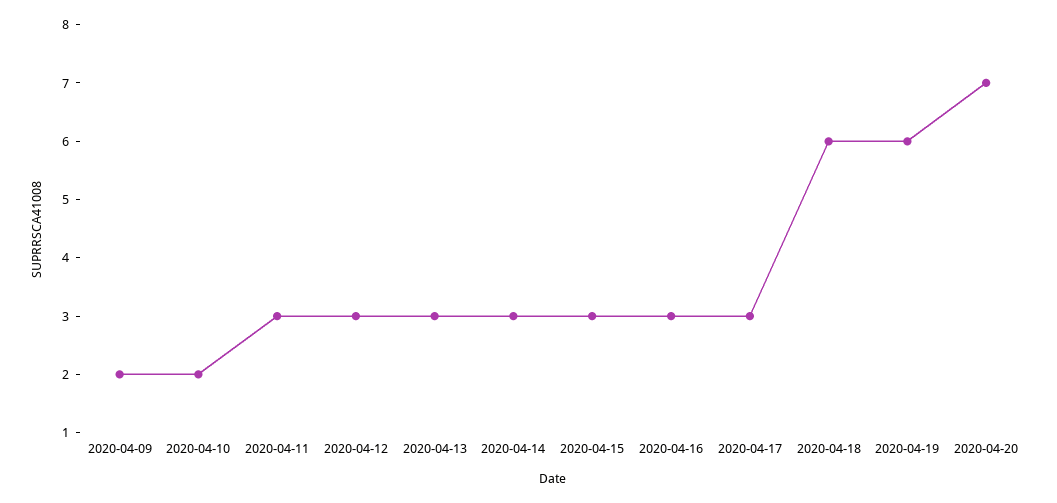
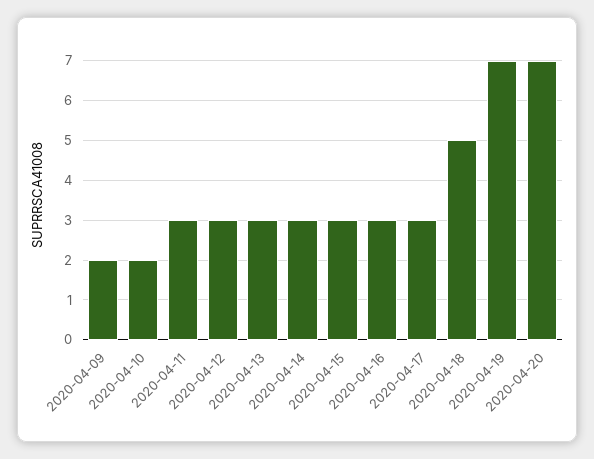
2020-04-18: 6 -> 5
2020-04-19: 6 -> 7

